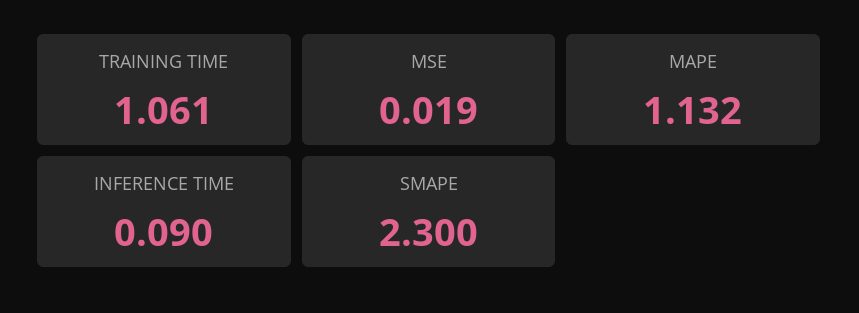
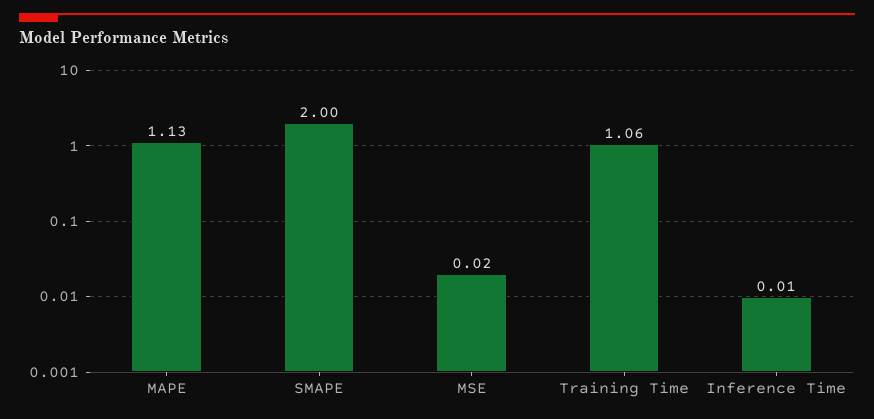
INFERENCE TIME: 0.09 -> 0.01
SMAPE: 2.3 -> 2

